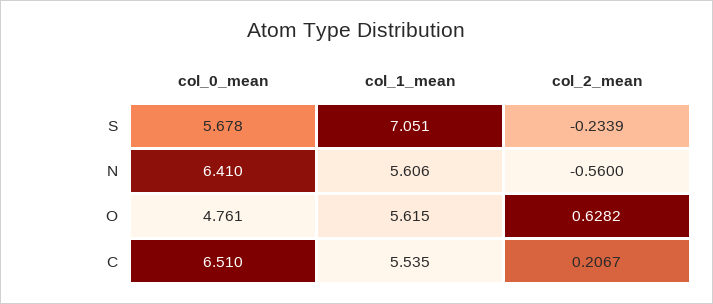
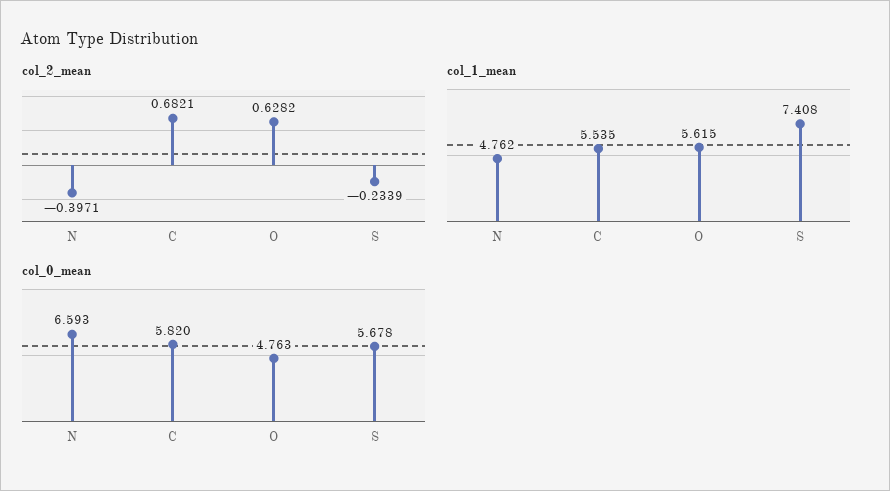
col_1_mean, S: 7.051 -> 7.408
col_0_mean, N: 6.41 -> 6.593
col_1_mean, N: 5.606 -> 4.762
col_2_mean, N: -0.56 -> -0.3971
col_0_mean, O: 4.761 -> 4.763
col_0_mean, C: 6.51 -> 5.82
col_2_mean, C: 0.2067 -> 0.6821

